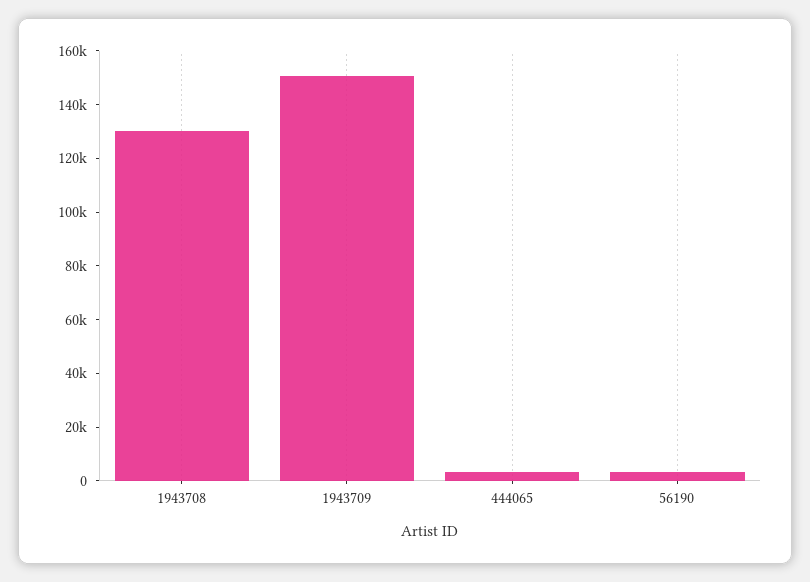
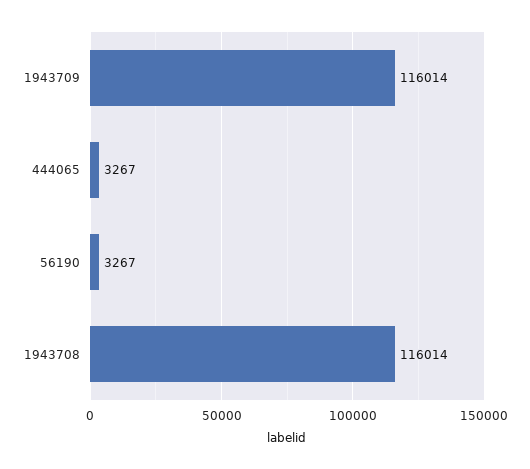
1943708: 130000 -> 116014
1943709: 150000 -> 116014

